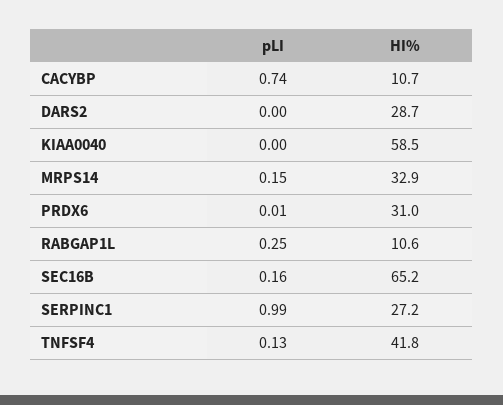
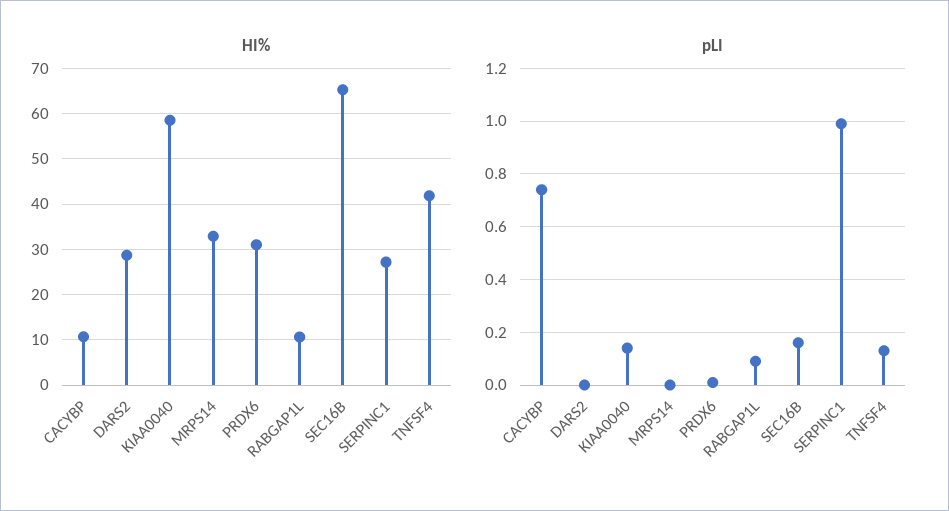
pLI, KIAA0040: 0 -> 0.15
pLI, MRPS14: 0.15 -> 0
pLI, RABGAP1L: 0.25 -> 0.1

